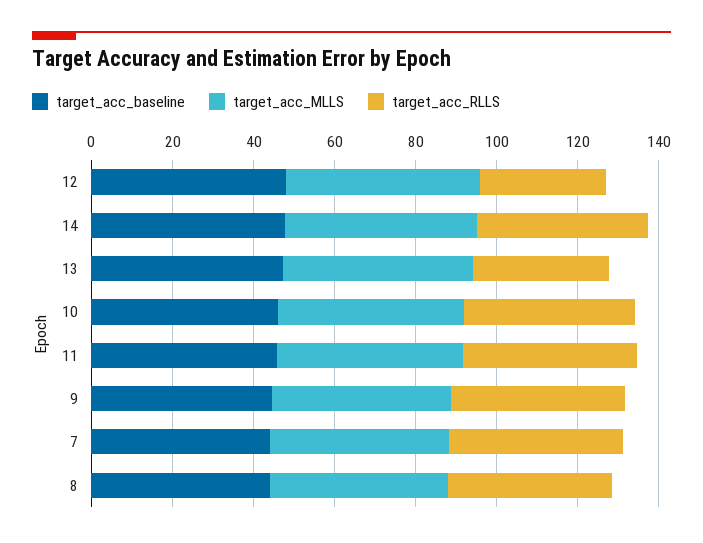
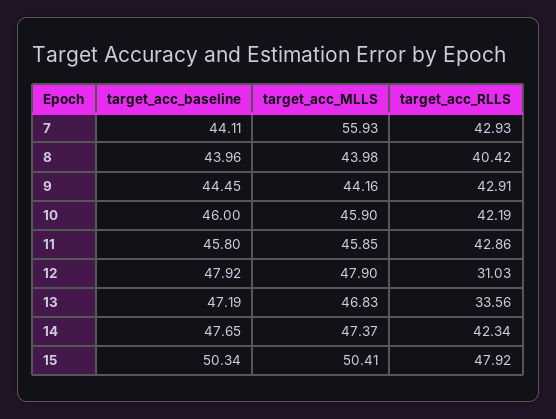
target_acc_MLLS, 7: 45 -> 55.93
target_acc_baseline, 15: none -> 50.34
target_acc_MLLS, 15: none -> 50.41
target_acc_RLLS, 15: none -> 47.92

